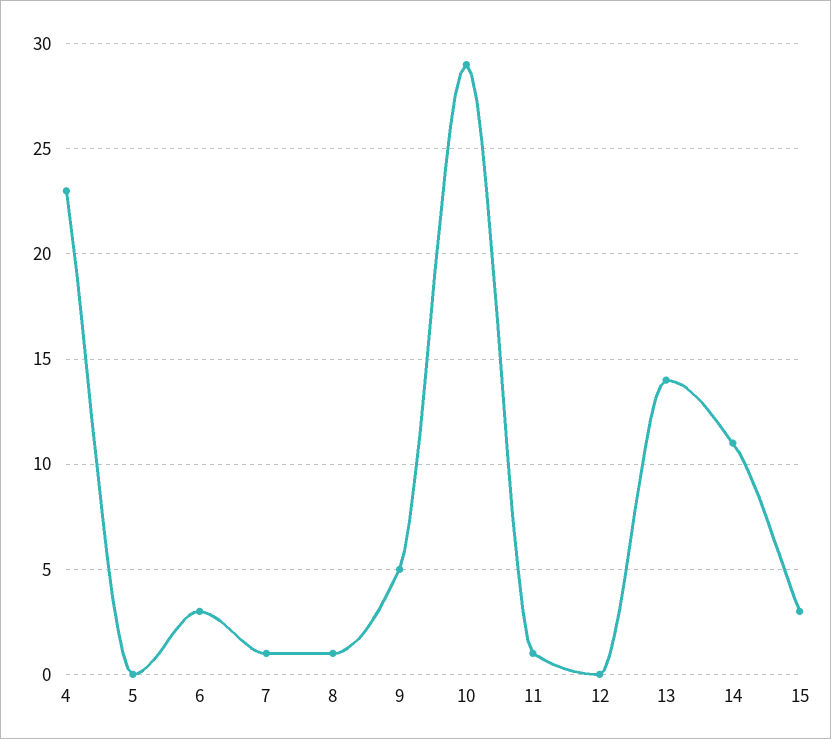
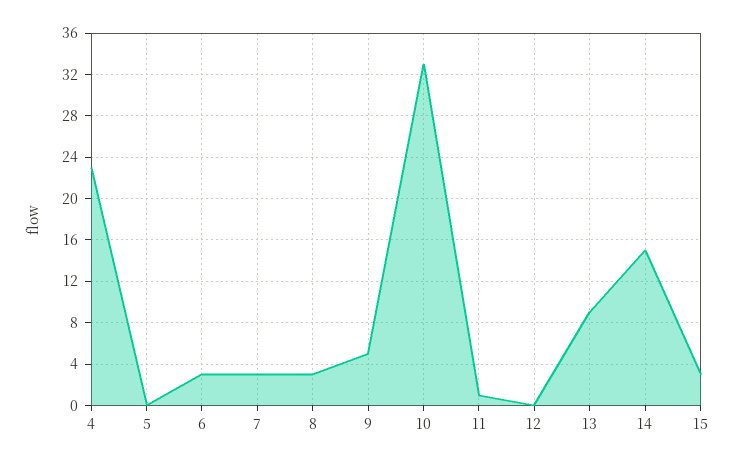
7: 1 -> 3
8: 1 -> 3
10: 29 -> 33
13: 14 -> 9
14: 11 -> 15

